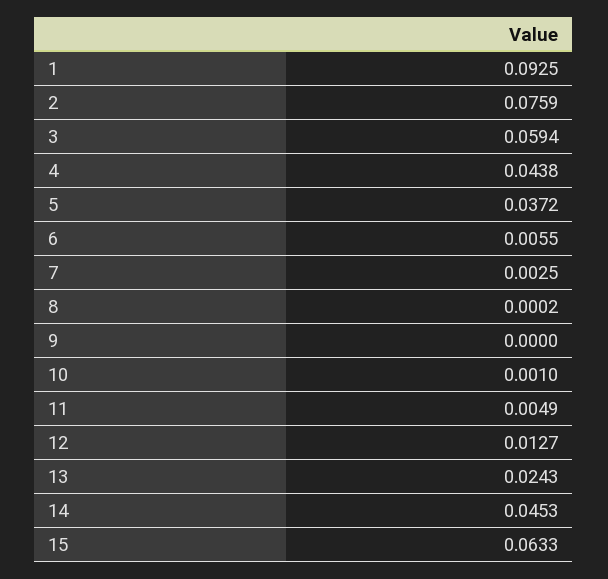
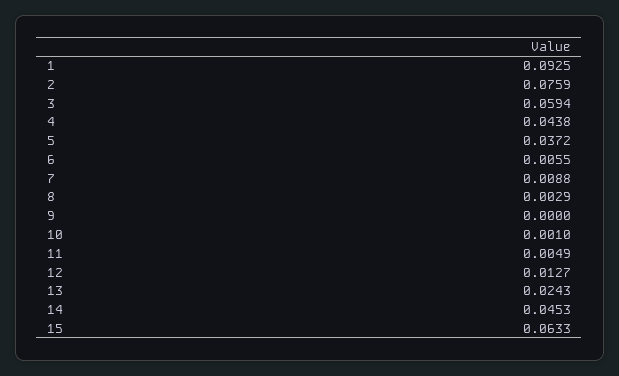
7: 0.0025 -> 0.0088
8: 0.0002 -> 0.0029

